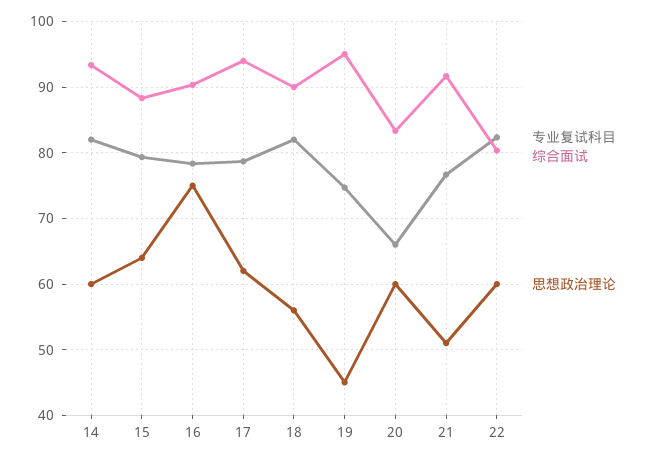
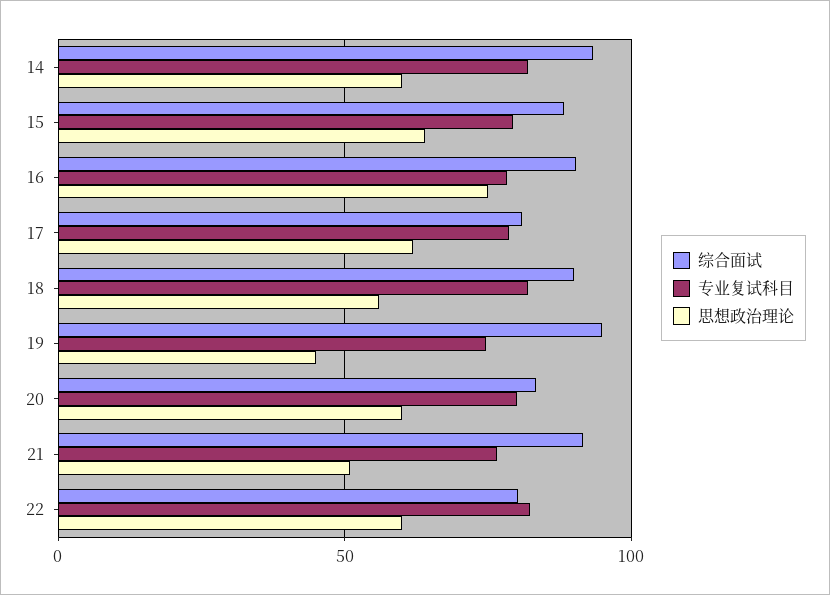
综合面试, 17: 94 -> 80
专业复试科目, 20: 66 -> 80

